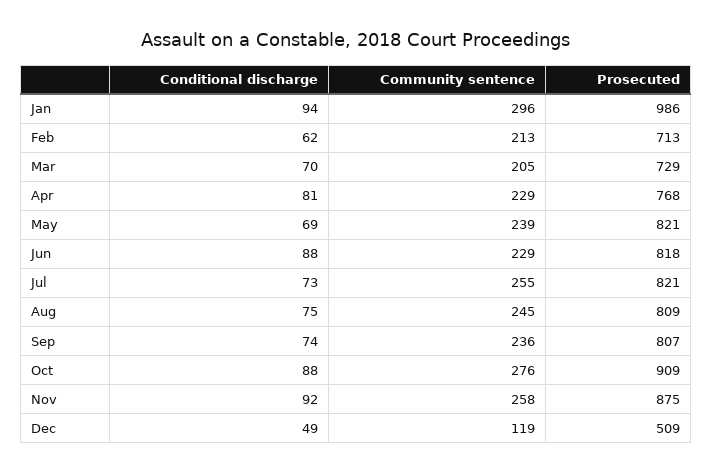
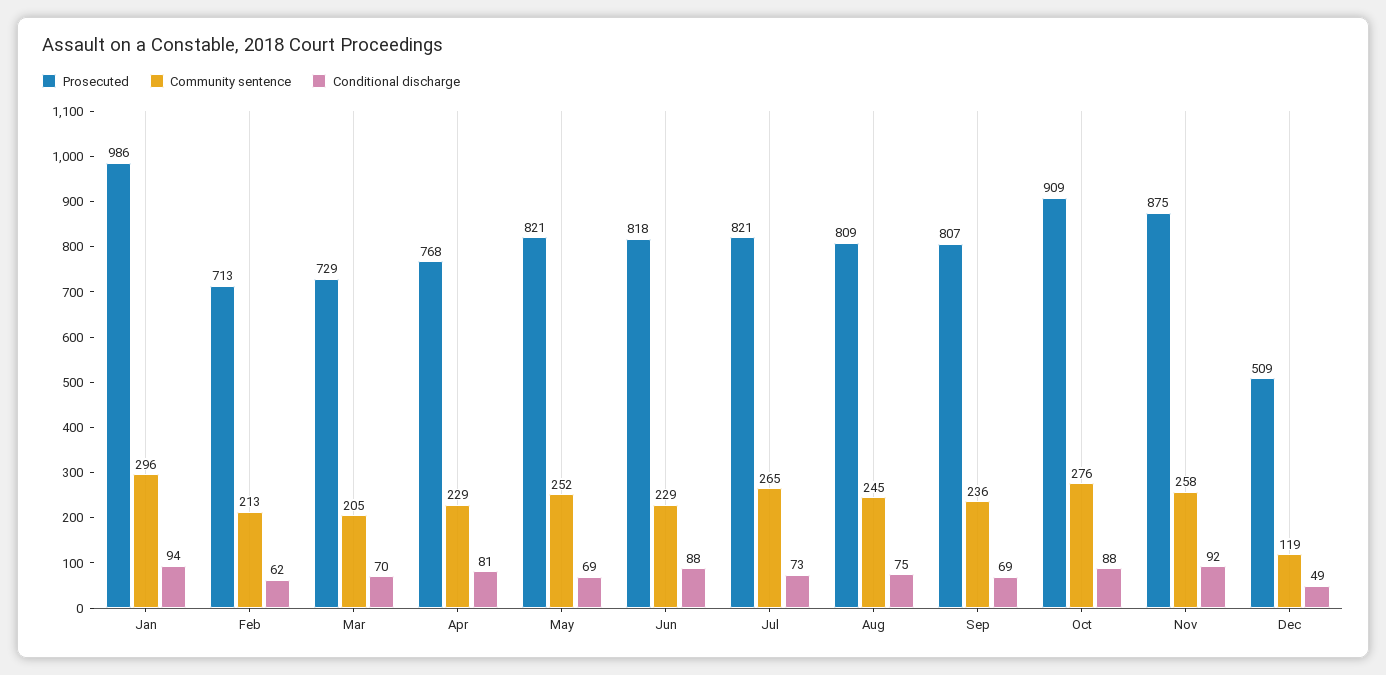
Community sentence, May: 239 -> 252
Community sentence, Jul: 255 -> 265
Conditional discharge, Sep: 74 -> 69

